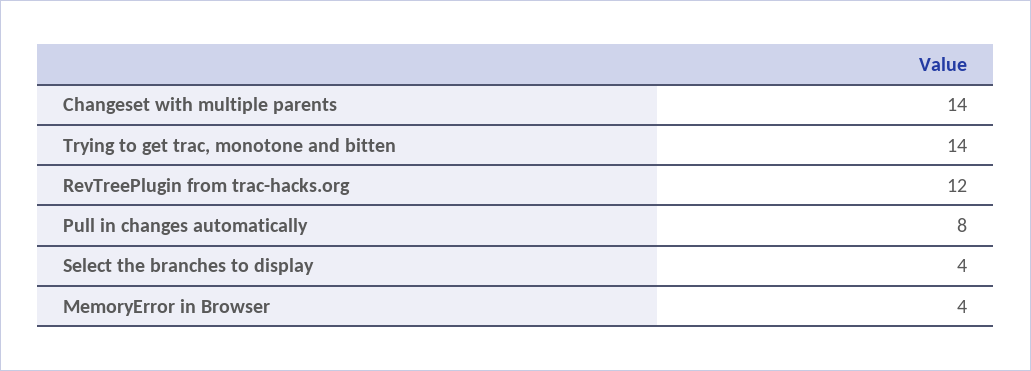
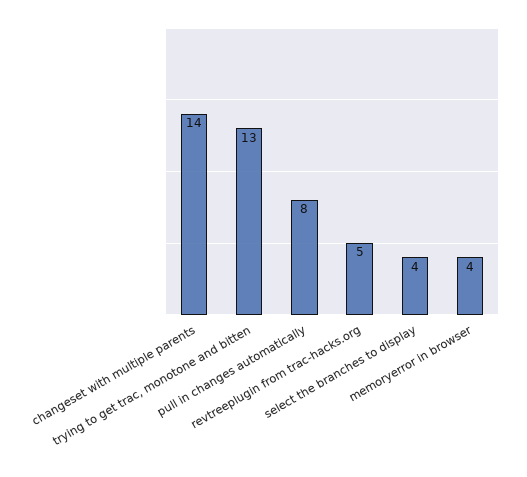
Trying to get trac, monotone and bitten: 14 -> 13
RevTreePlugin from trac-hacks.org: 12 -> 5

